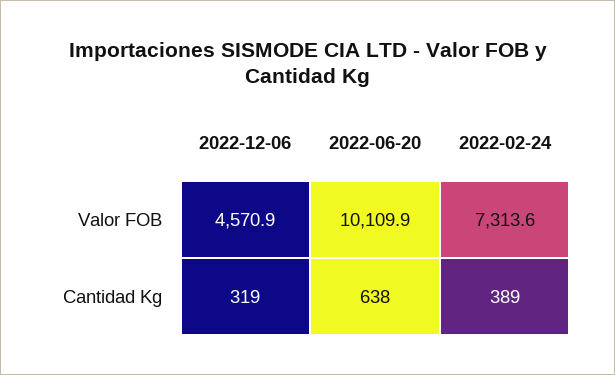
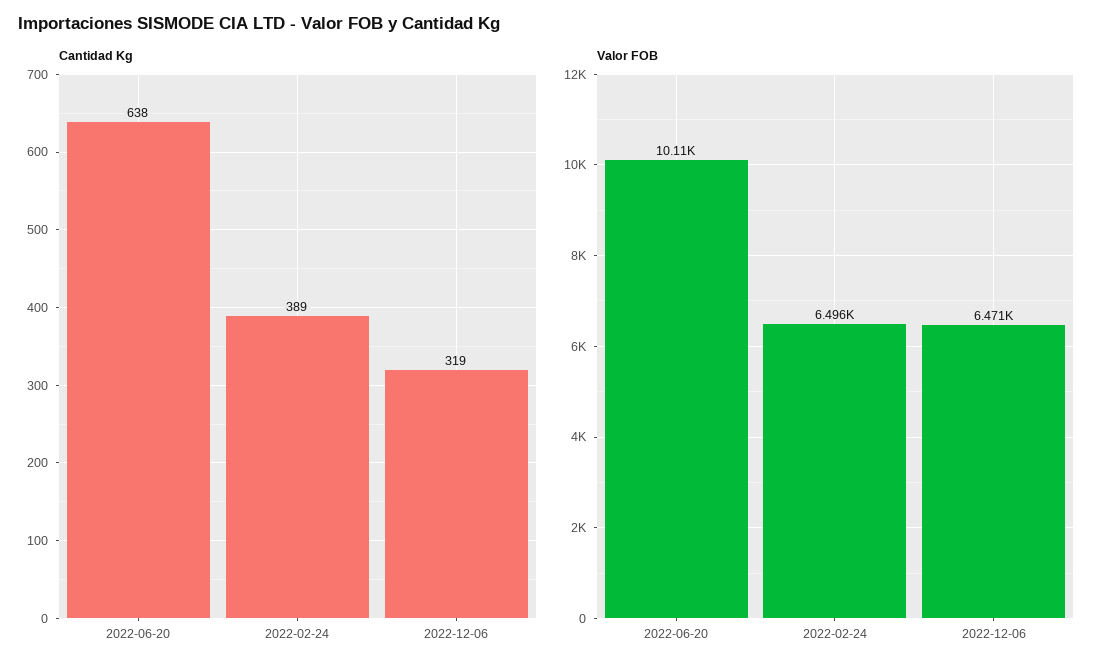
Valor FOB, 2022-12-06: 4570.9 -> 6471
Valor FOB, 2022-02-24: 7313.6 -> 6496

